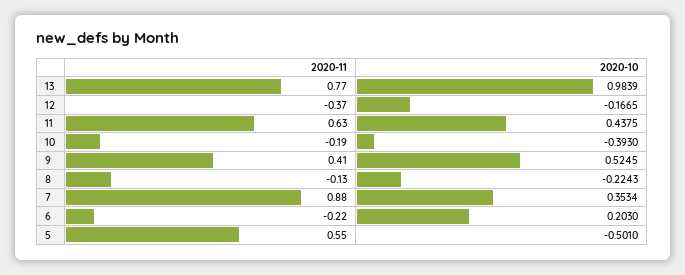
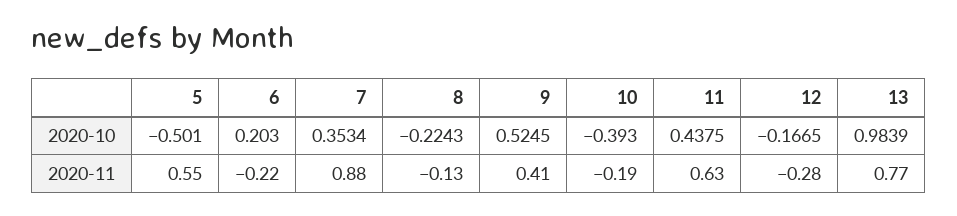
2020-11, 12: -0.37 -> -0.28

